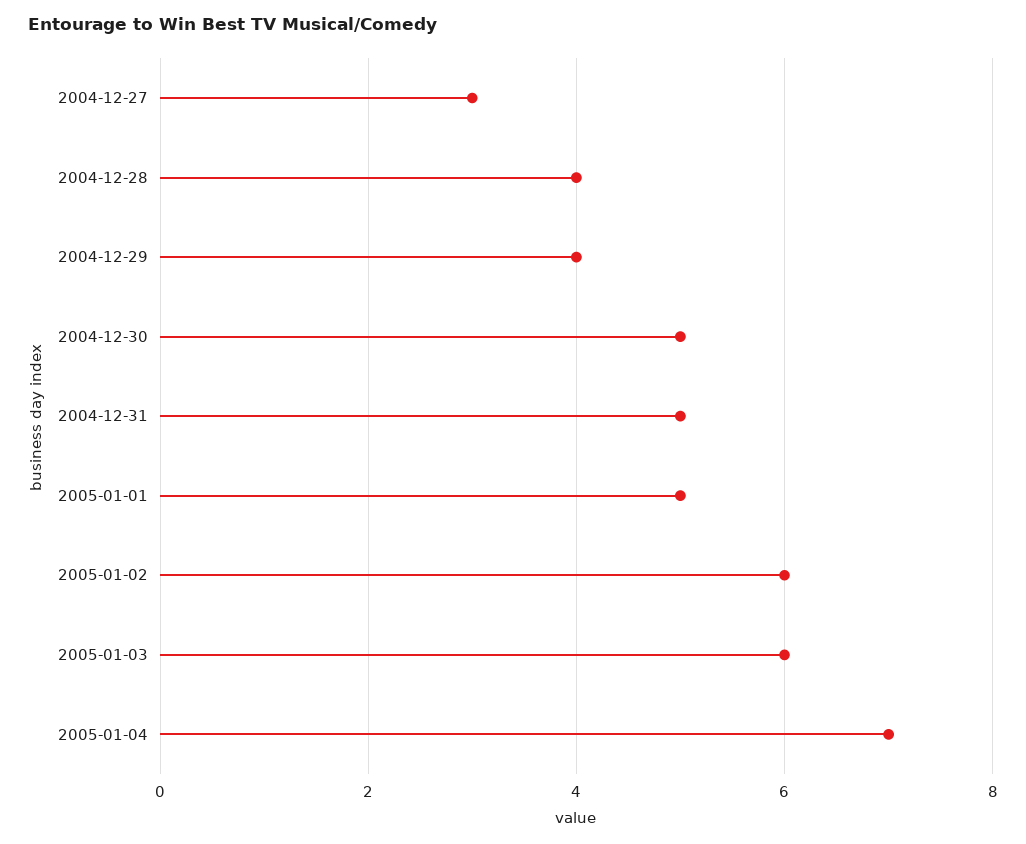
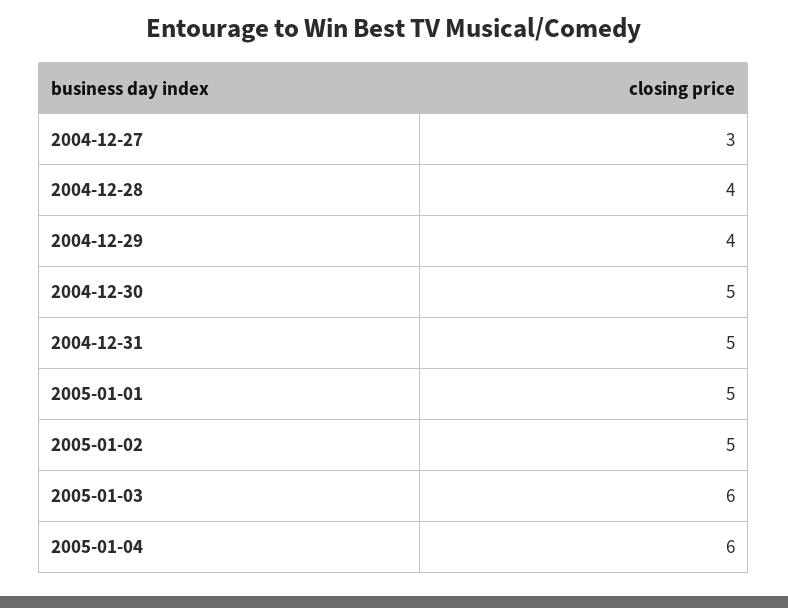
2005-01-02: 6 -> 5
2005-01-04: 7 -> 6

